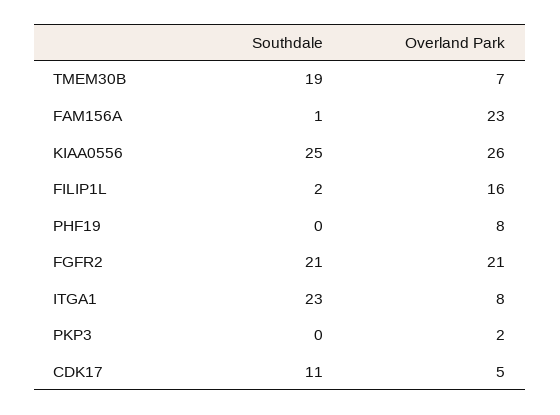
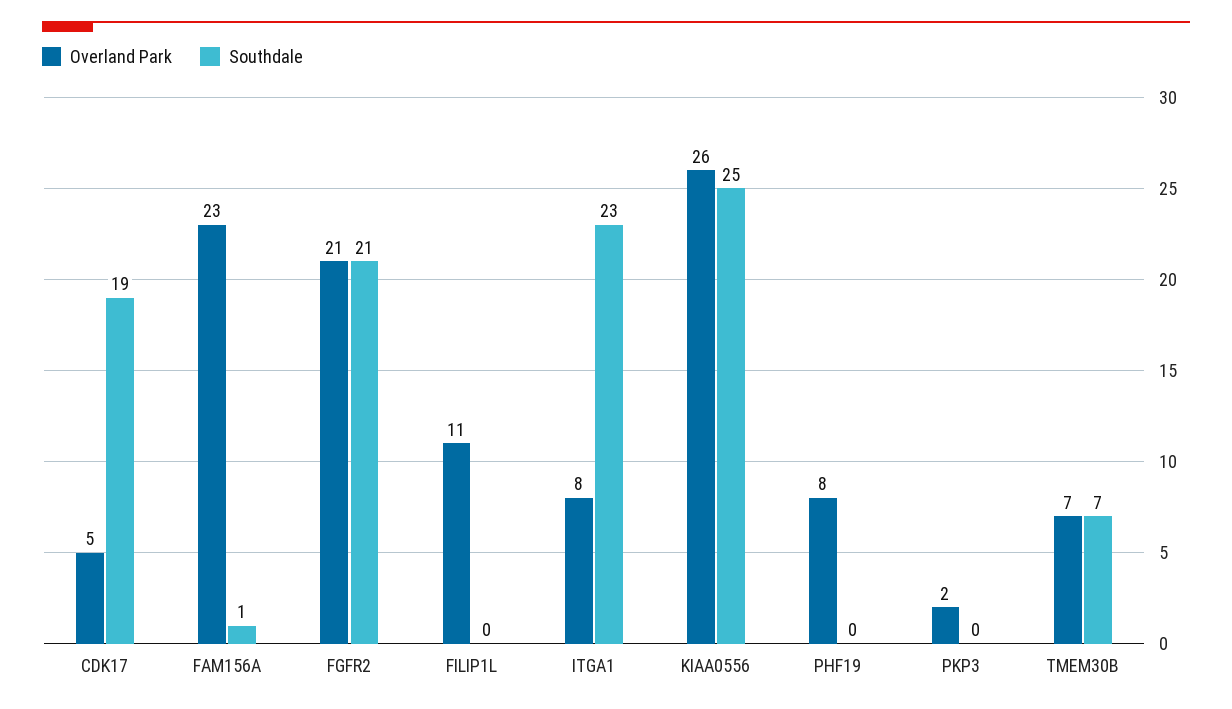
Southdale, TMEM30B: 19 -> 7
Southdale, FILIP1L: 2 -> 0
Overland Park, FILIP1L: 16 -> 11
Southdale, CDK17: 11 -> 19

